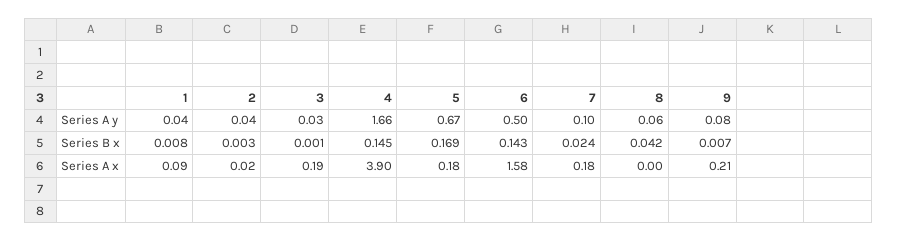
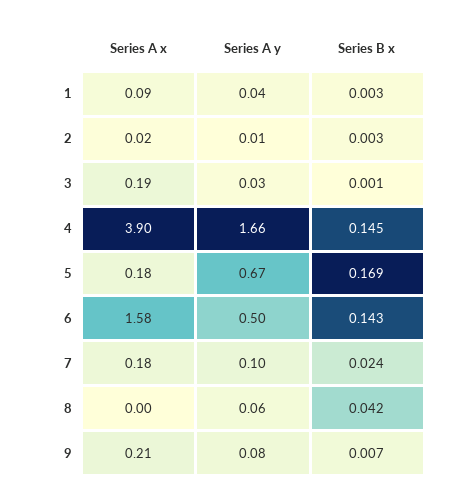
2, Series A y: 0.04 -> 0.01
1, Series B x: 0.008 -> 0.003

